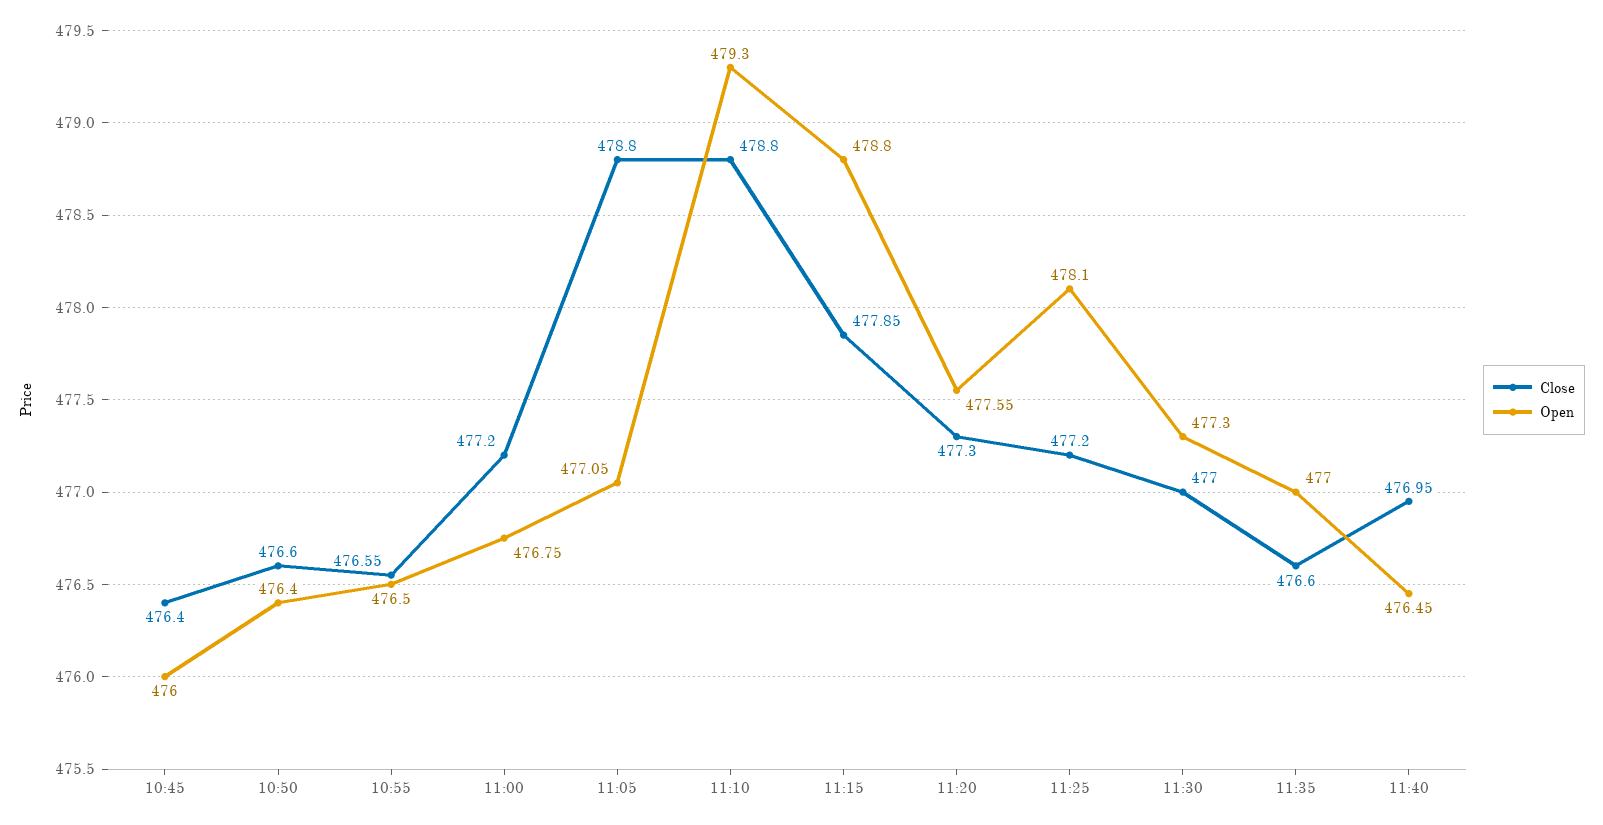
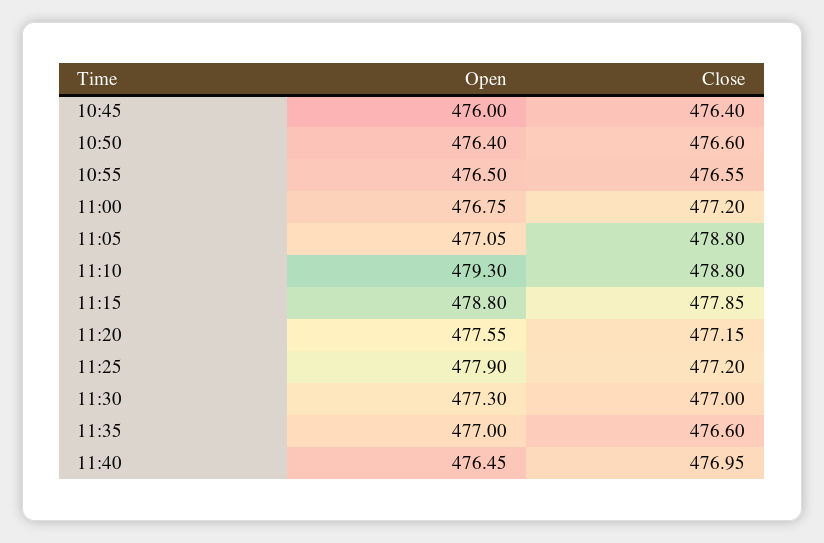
Close, 11:20: 477.3 -> 477.15
Open, 11:25: 478.1 -> 477.9

